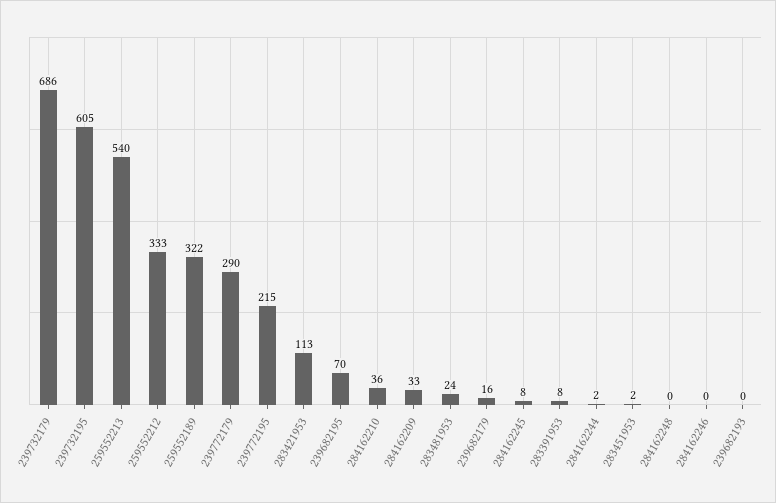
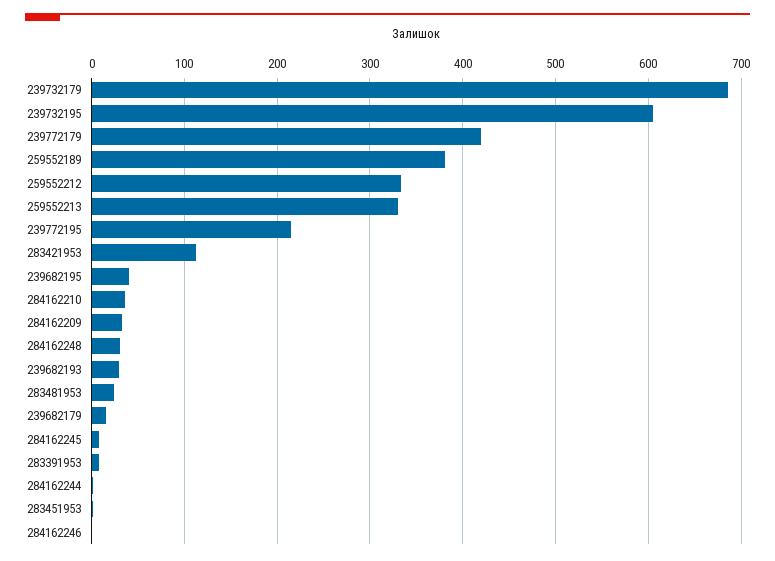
259552213: 540 -> 330
259552189: 322 -> 380
239772179: 290 -> 420
239682195: 70 -> 40
284162248: 0 -> 30
239682193: 0 -> 30

